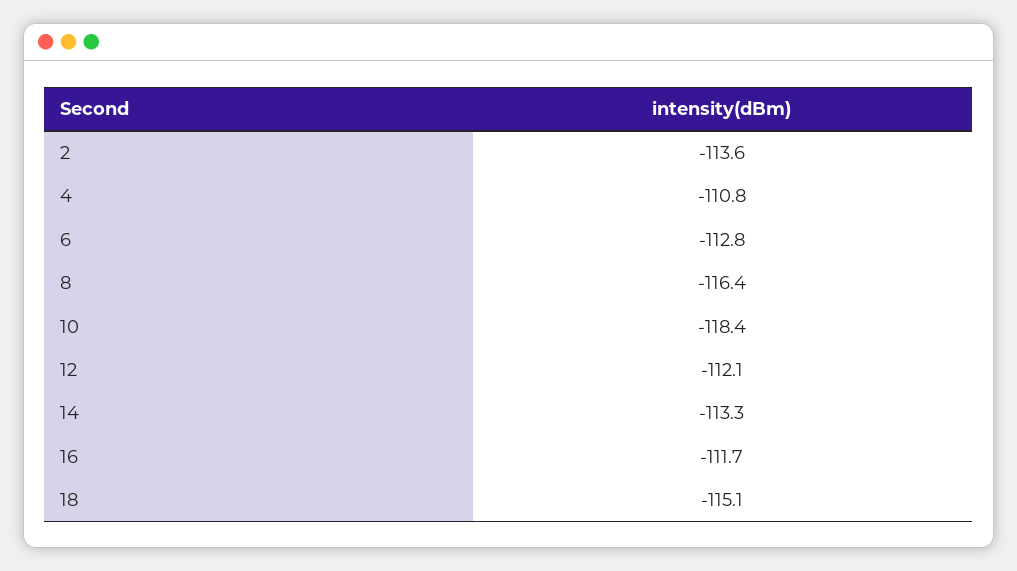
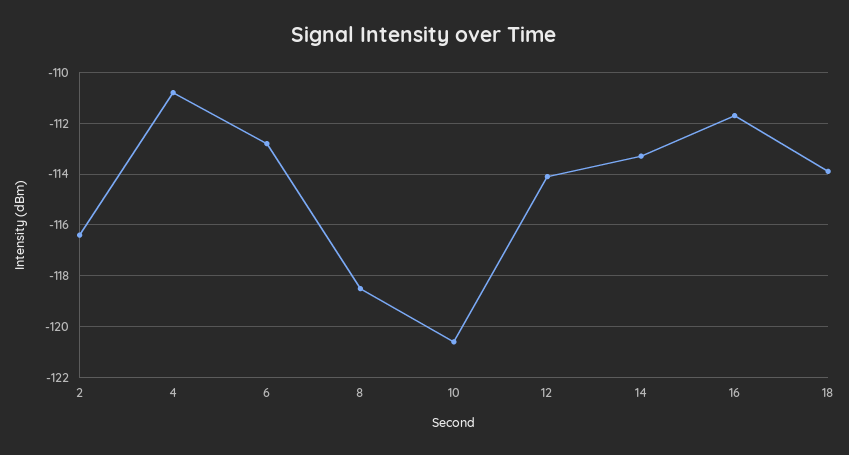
2: -113.6 -> -116.5
8: -116.4 -> -118.5
10: -118.4 -> -120.5
12: -112.1 -> -114
18: -115.1 -> -114

